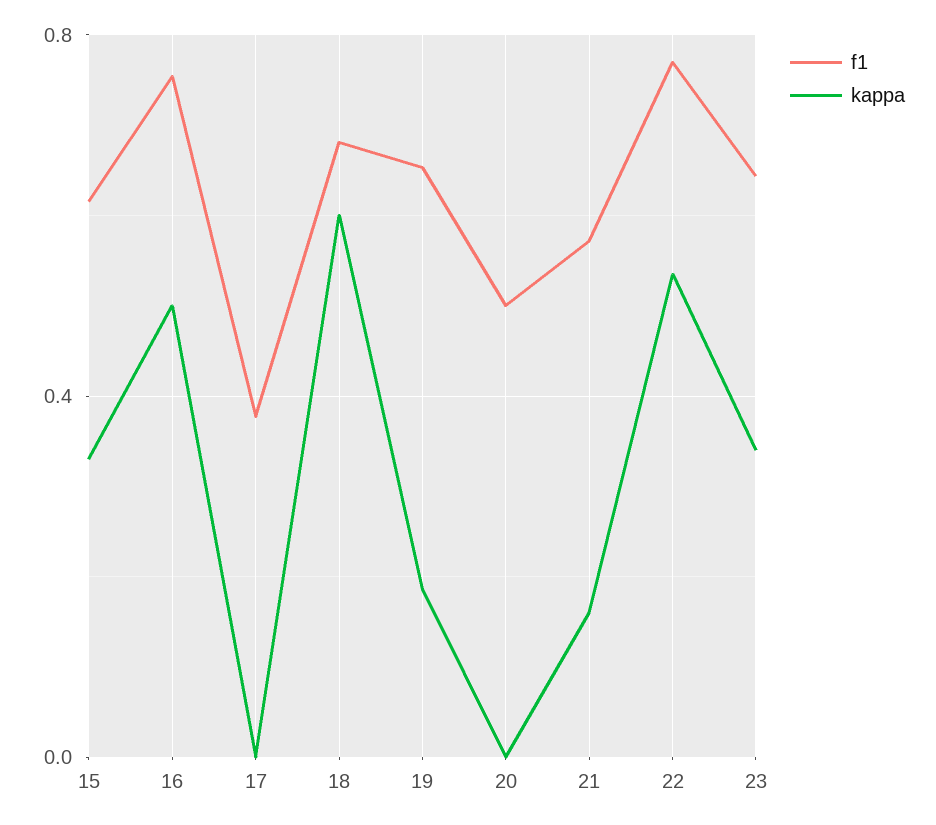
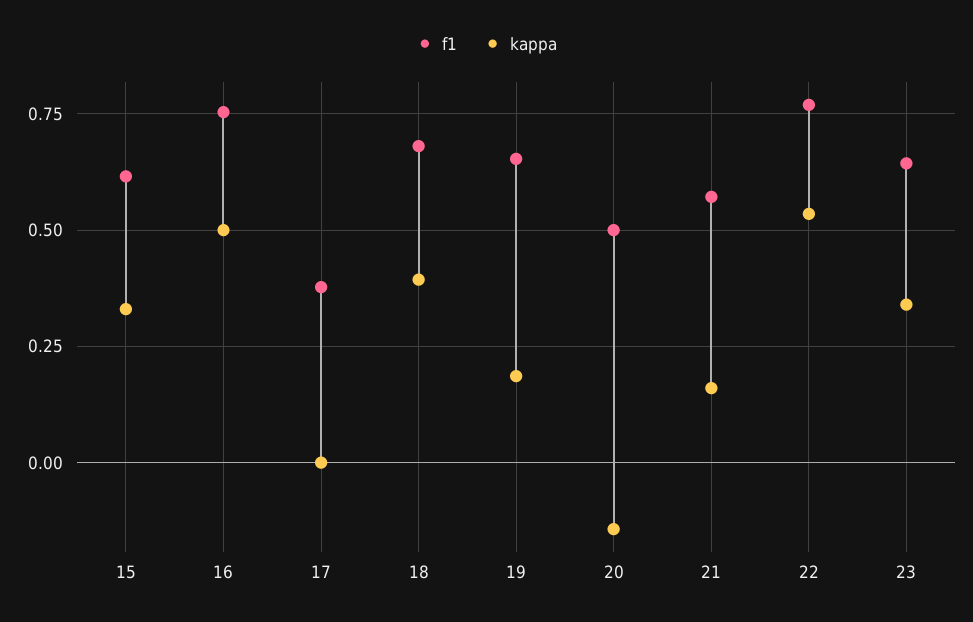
kappa, 18: 0.6 -> 0.4
kappa, 20: 0 -> -0.15

